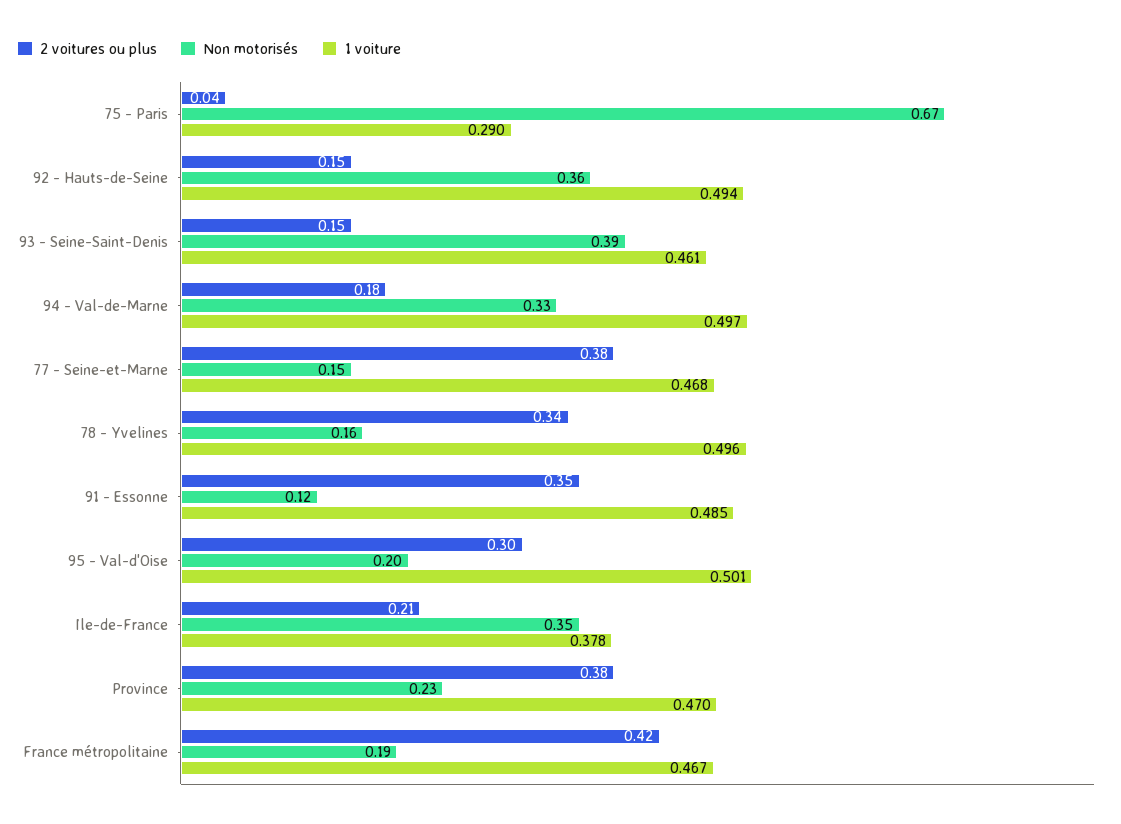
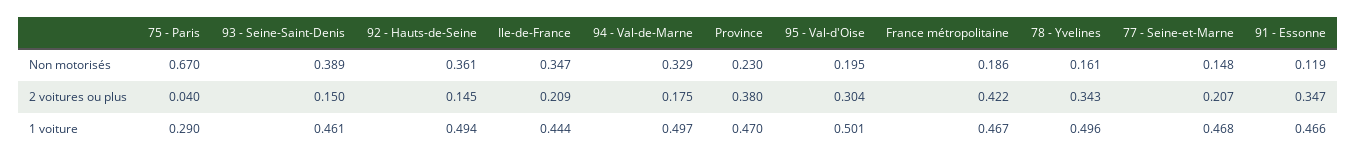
2 voitures ou plus, 77 - Seine-et-Marne: 0.38 -> 0.207
1 voiture, 91 - Essonne: 0.485 -> 0.466
1 voiture, Ile-de-France: 0.378 -> 0.444

